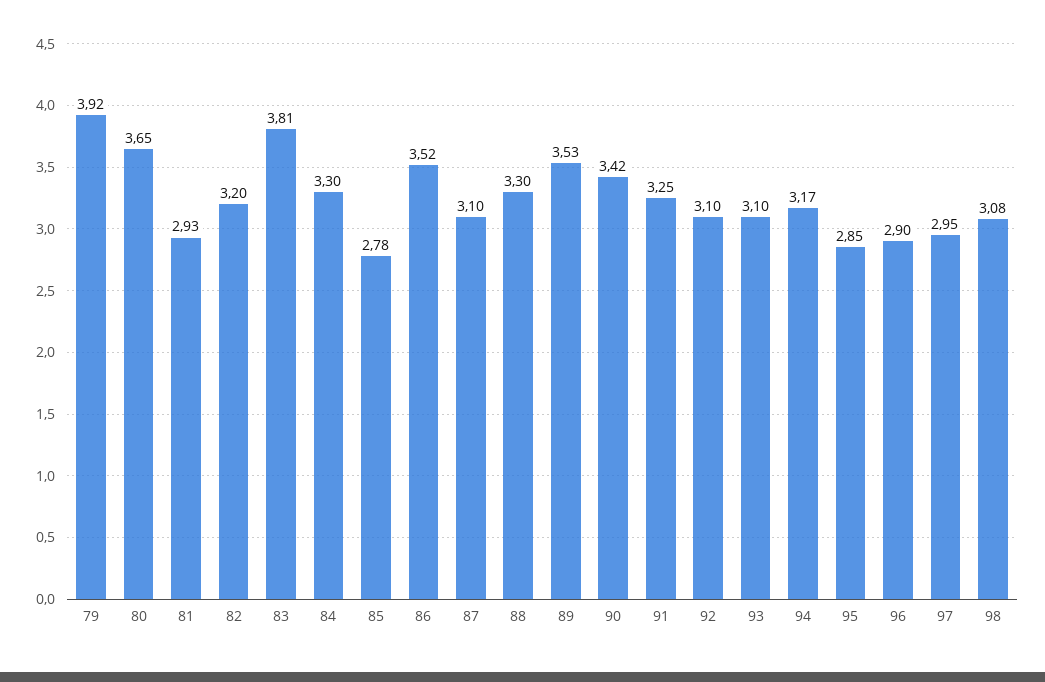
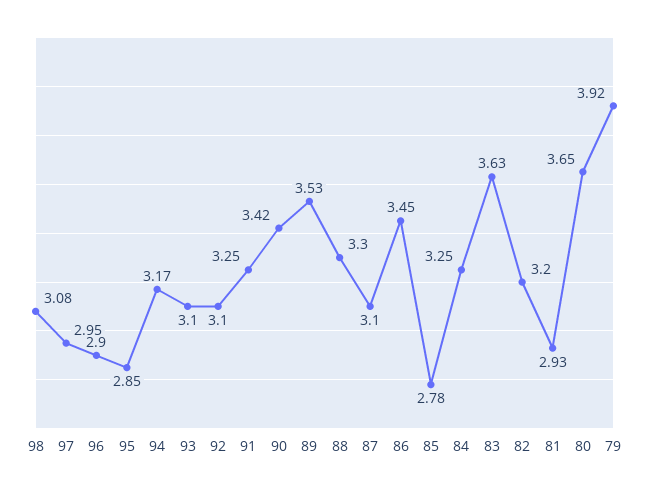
83: 3.81 -> 3.63
84: 3.3 -> 3.25
86: 3.52 -> 3.45

